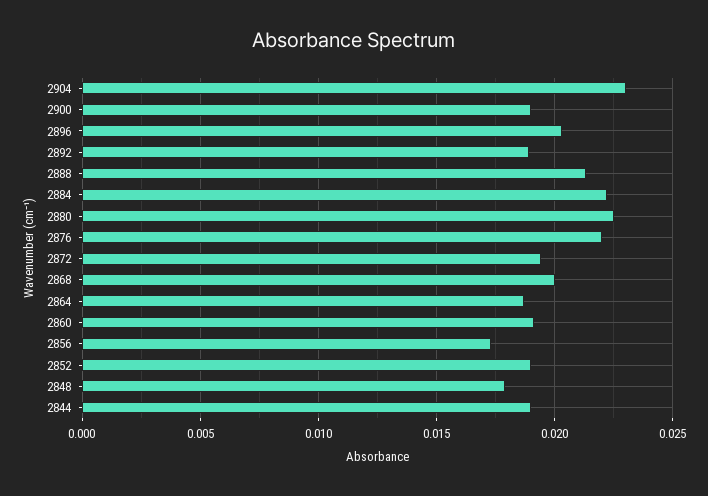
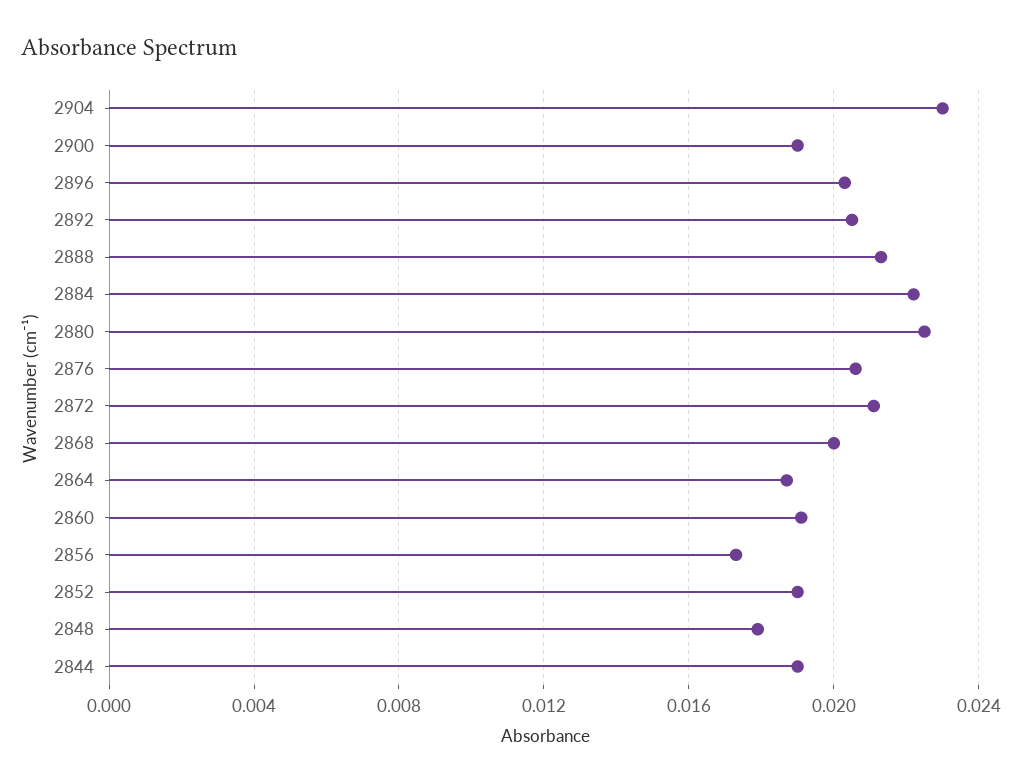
2892: 0.019 -> 0.0205
2876: 0.022 -> 0.0205
2872: 0.0195 -> 0.021

